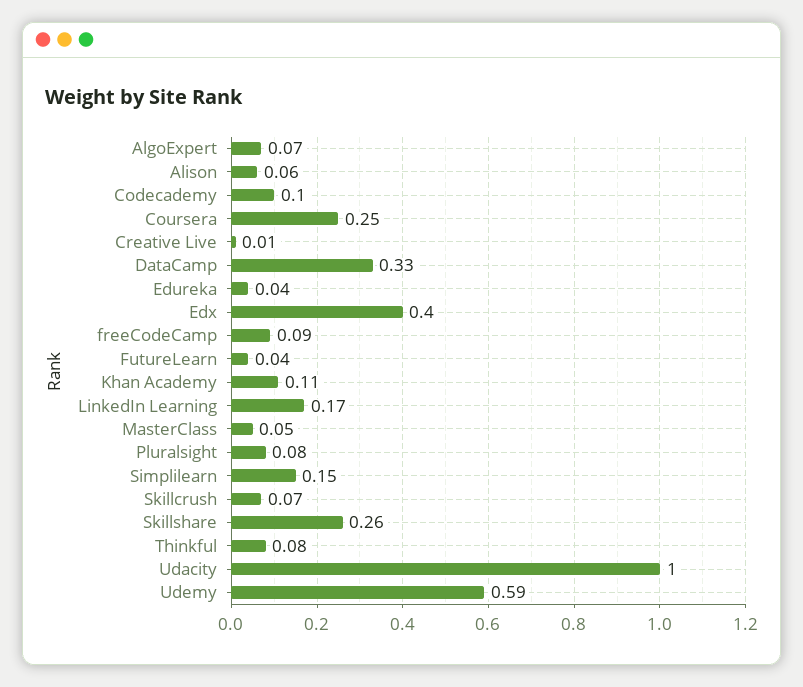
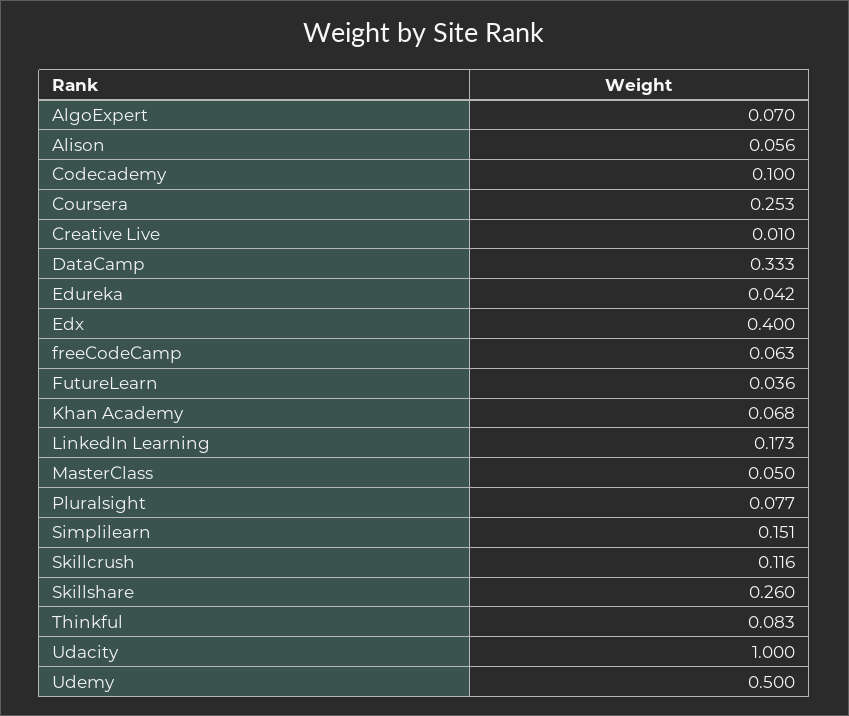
freeCodeCamp: 0.09 -> 0.063
Khan Academy: 0.11 -> 0.068
Skillcrush: 0.07 -> 0.116
Udemy: 0.59 -> 0.5

